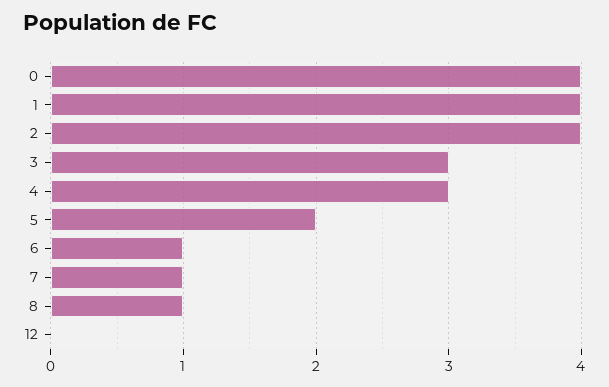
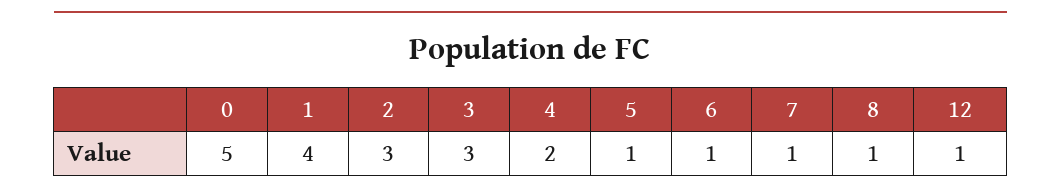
0: 4 -> 5
2: 4 -> 3
4: 3 -> 2
5: 2 -> 1
12: 0 -> 1

